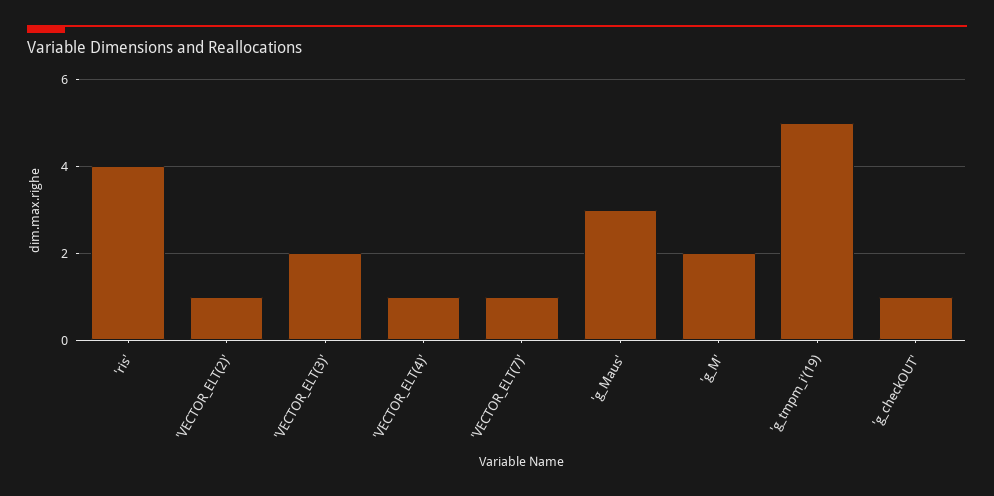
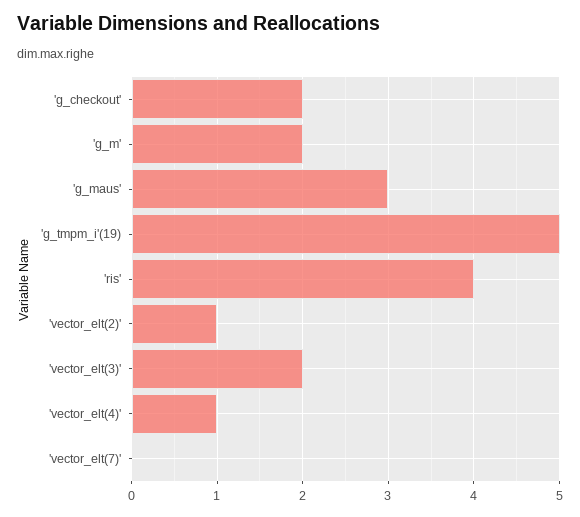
'VECTOR_ELT(7)': 1 -> 0
'g_checkOUT': 1 -> 2

